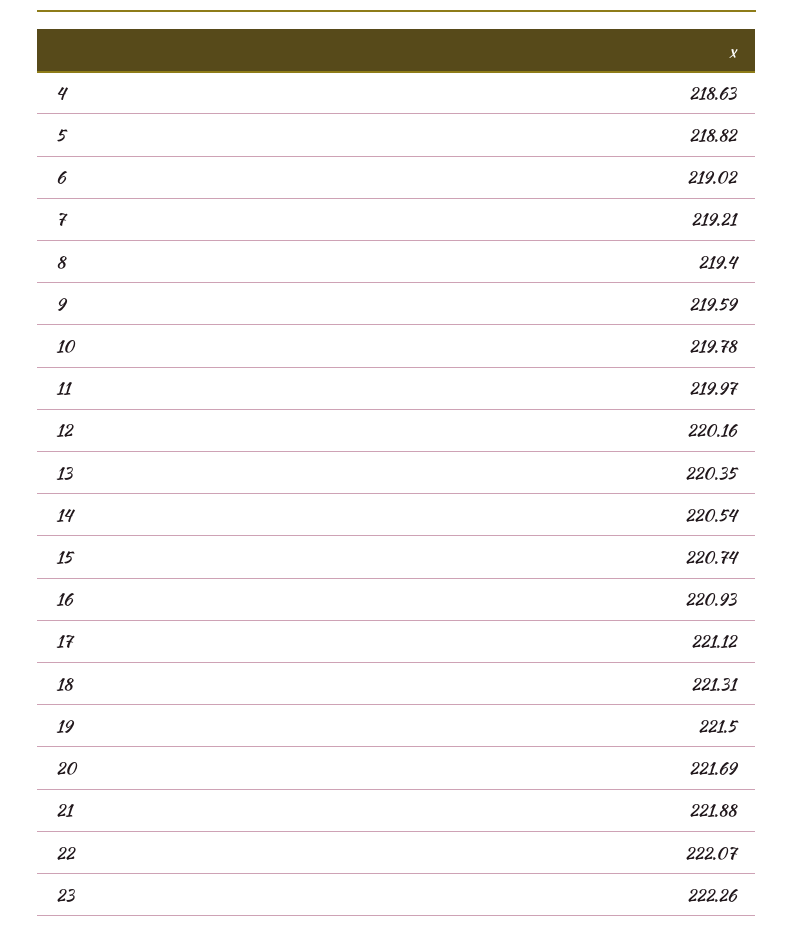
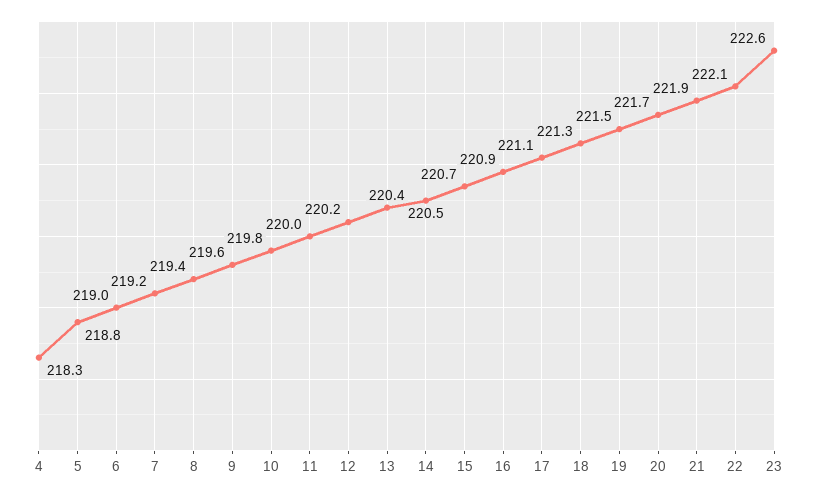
4: 218.63 -> 218.3
23: 222.26 -> 222.6

